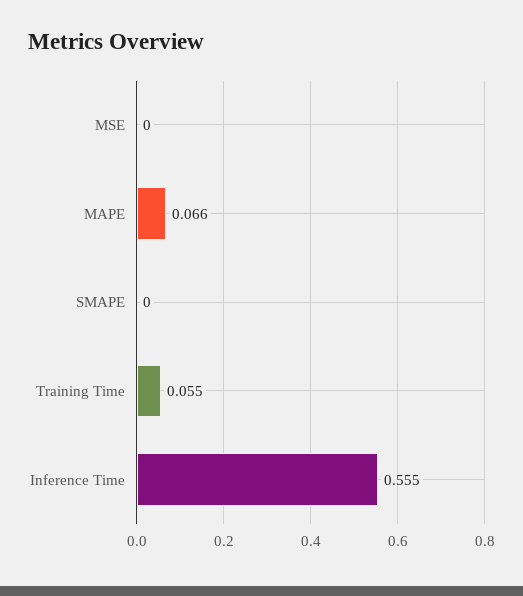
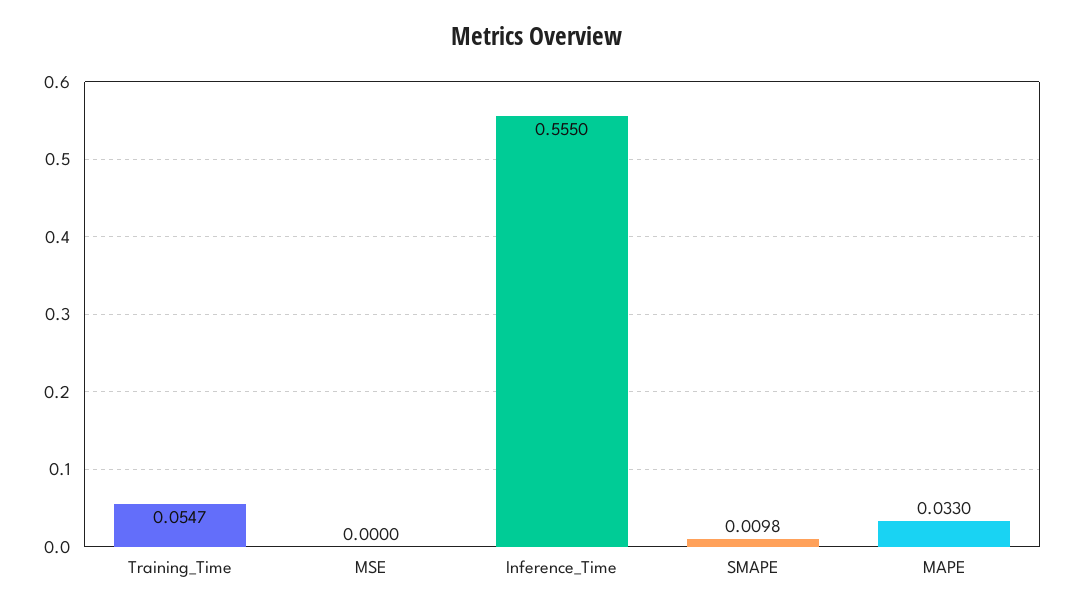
MAPE: 0.066 -> 0.033
SMAPE: 0 -> 0.0098

